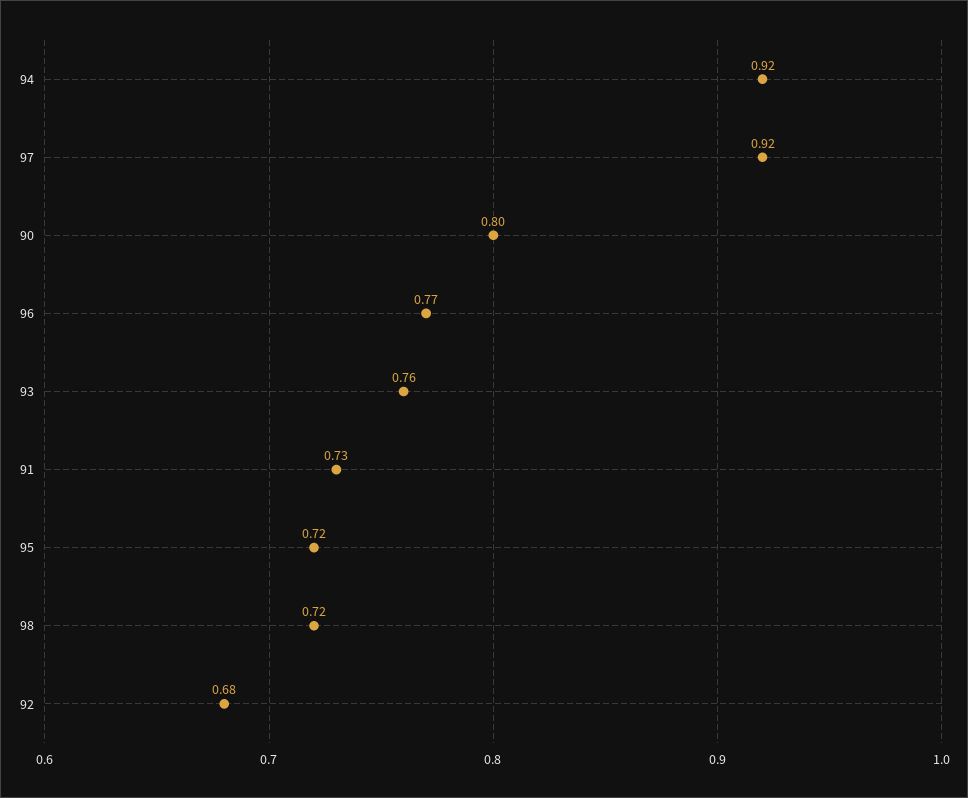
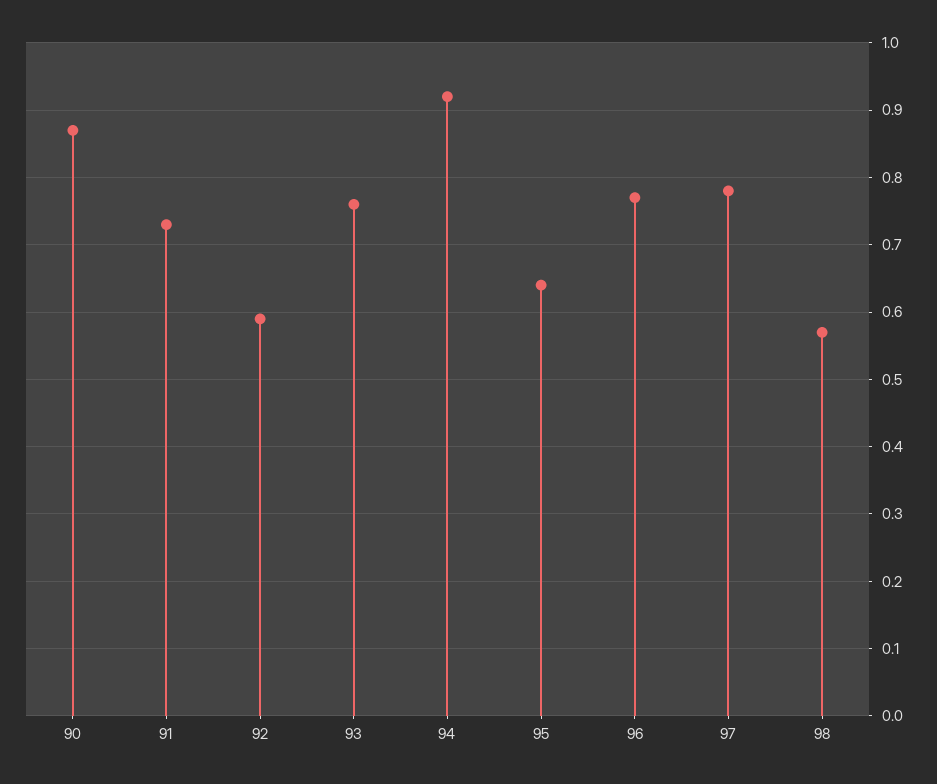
97: 0.92 -> 0.78
90: 0.8 -> 0.87
95: 0.72 -> 0.64
98: 0.72 -> 0.57
92: 0.68 -> 0.59

